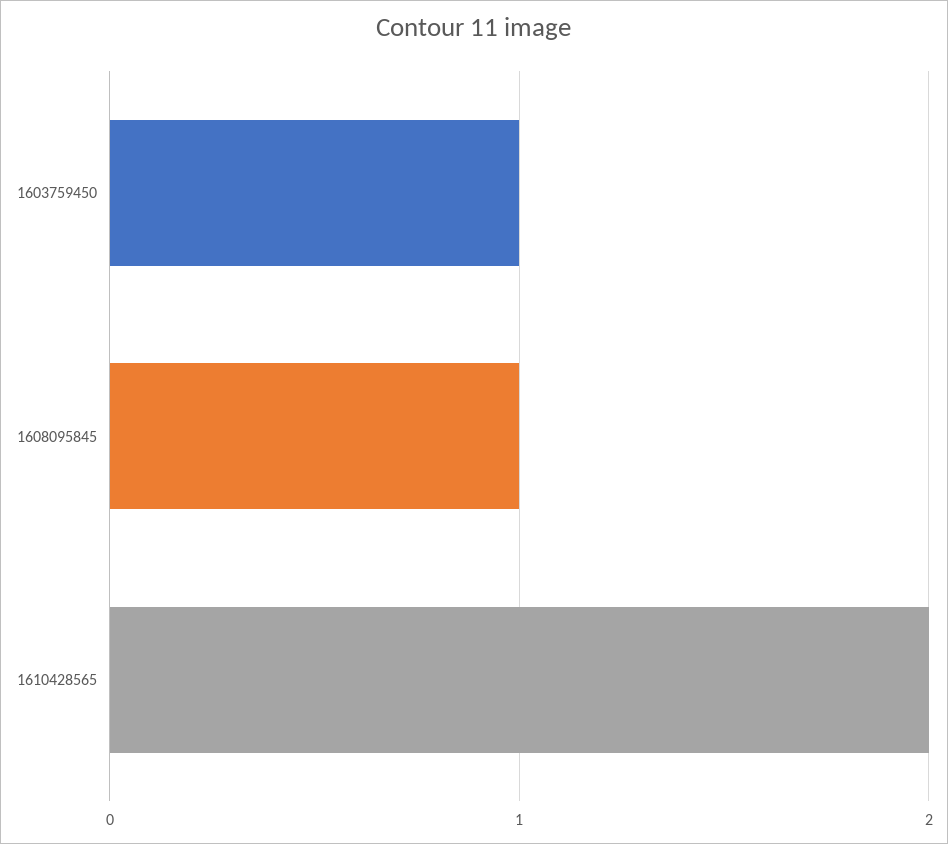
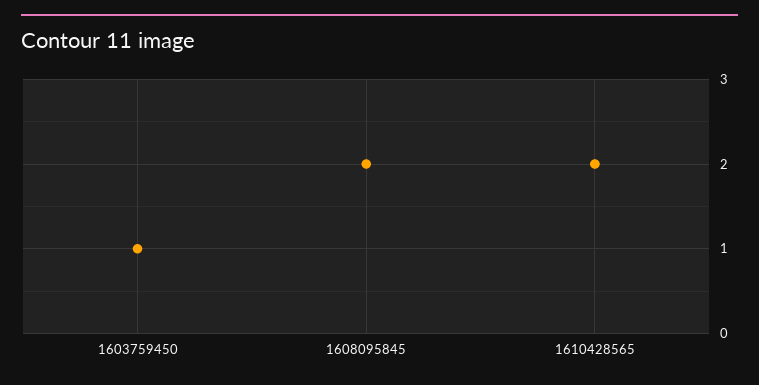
1608095845: 1 -> 2

